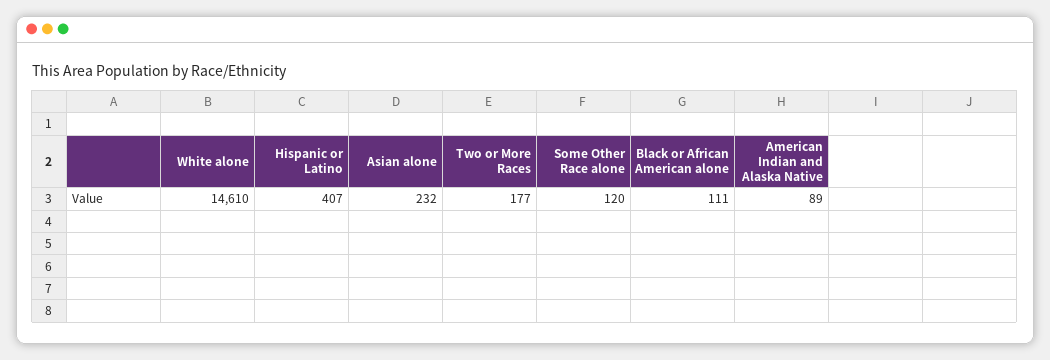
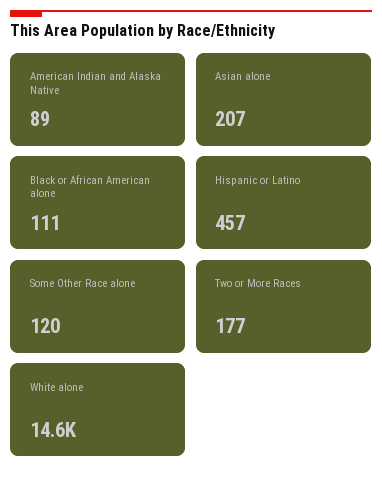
Hispanic or Latino: 407 -> 457
Asian alone: 232 -> 207

